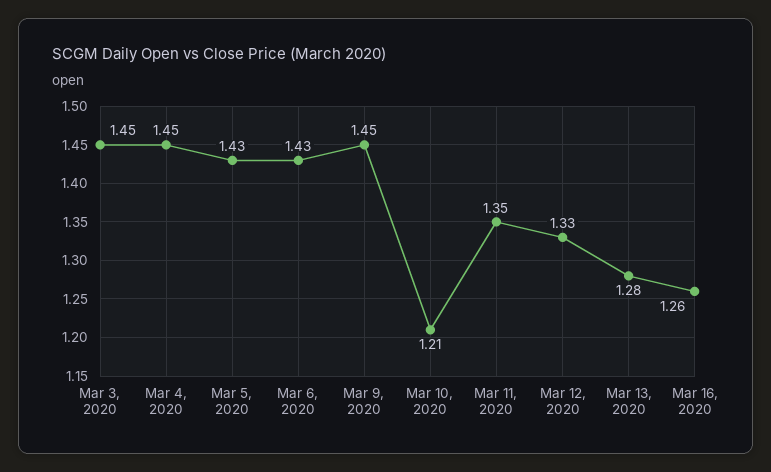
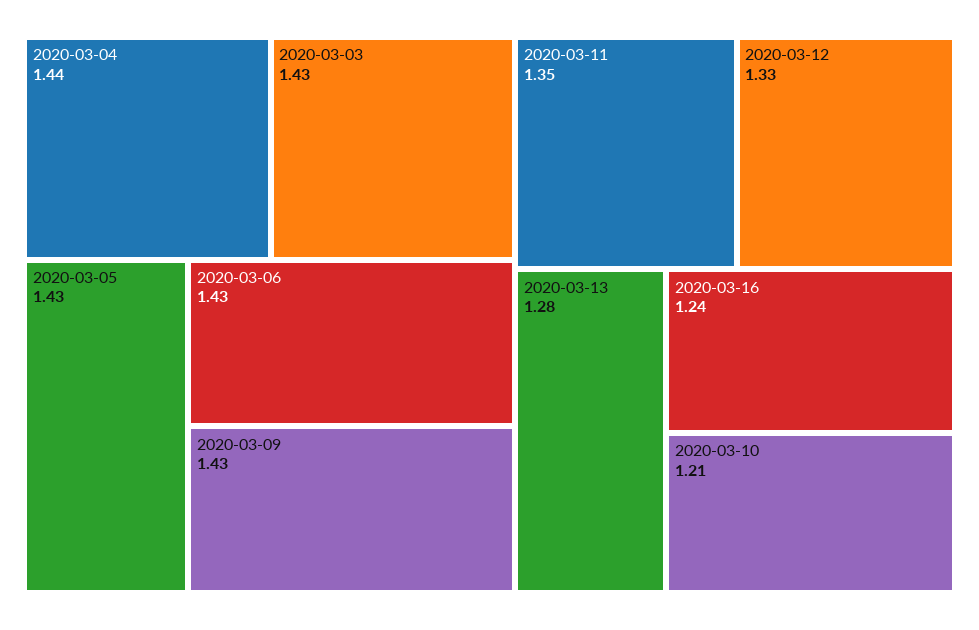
Mar 3, 2020: 1.45 -> 1.43
Mar 4, 2020: 1.45 -> 1.44
Mar 9, 2020: 1.45 -> 1.43
Mar 16, 2020: 1.26 -> 1.24

